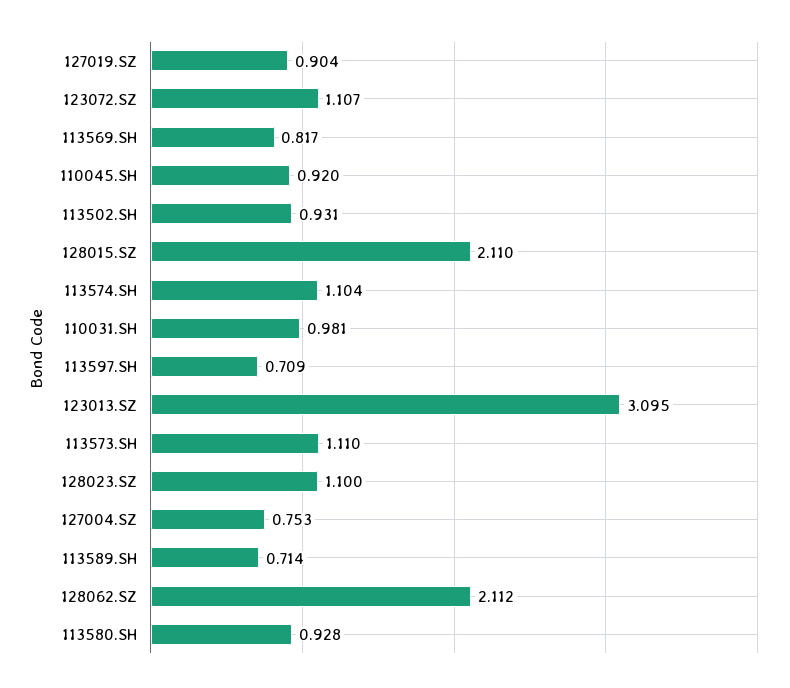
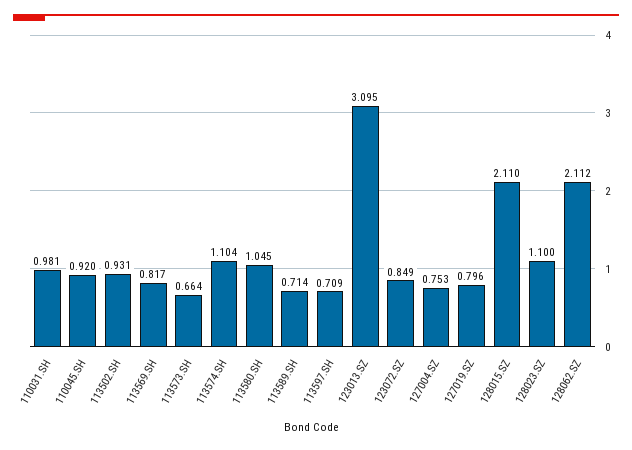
127019.SZ: 0.904 -> 0.796
123072.SZ: 1.107 -> 0.849
113573.SH: 1.11 -> 0.664
113580.SH: 0.928 -> 1.045

